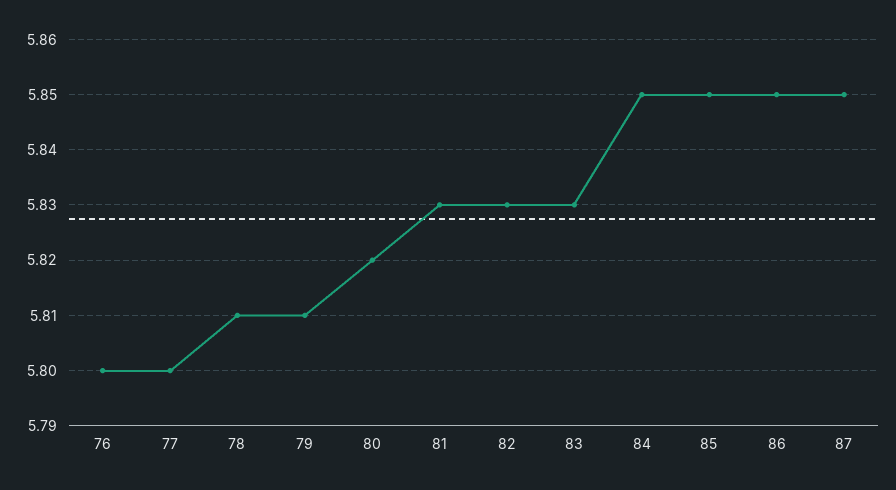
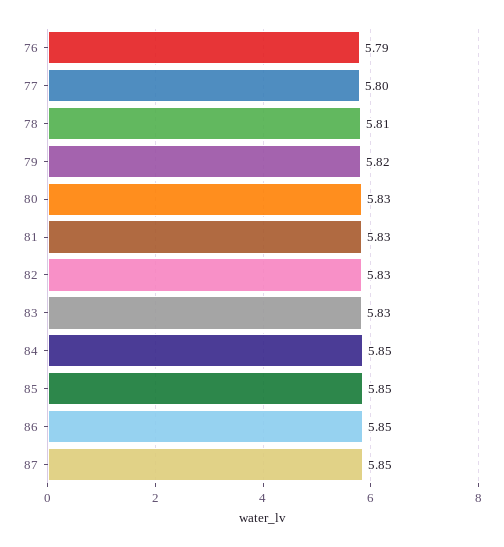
76: 5.8 -> 5.79
79: 5.81 -> 5.82
80: 5.82 -> 5.83

